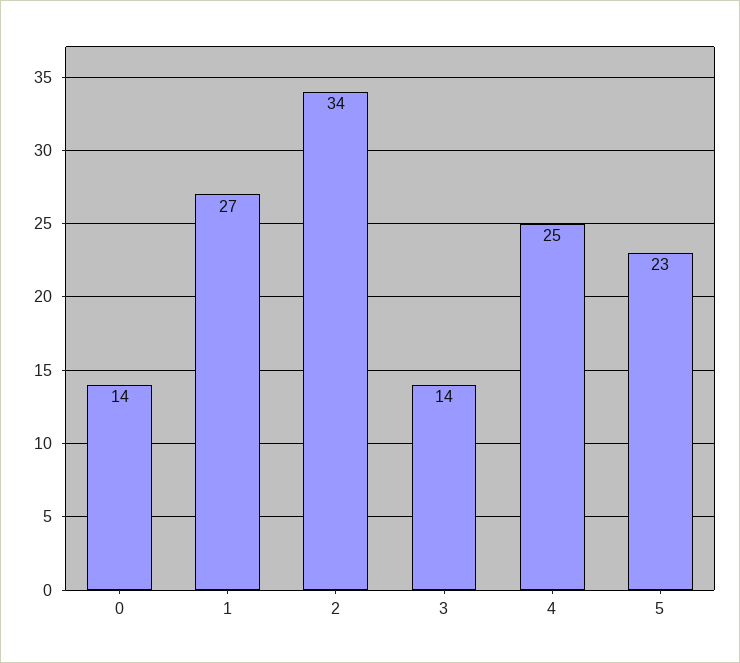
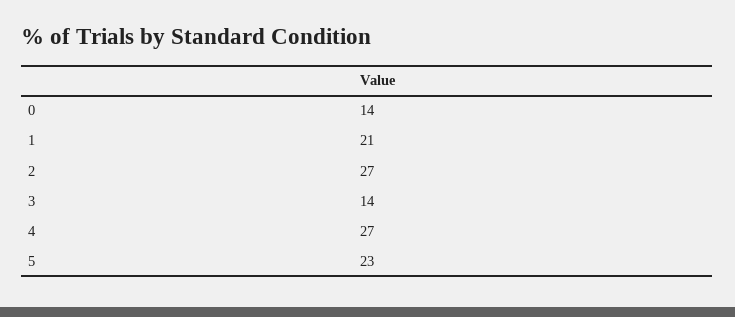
1: 27 -> 21
2: 34 -> 27
4: 25 -> 27

